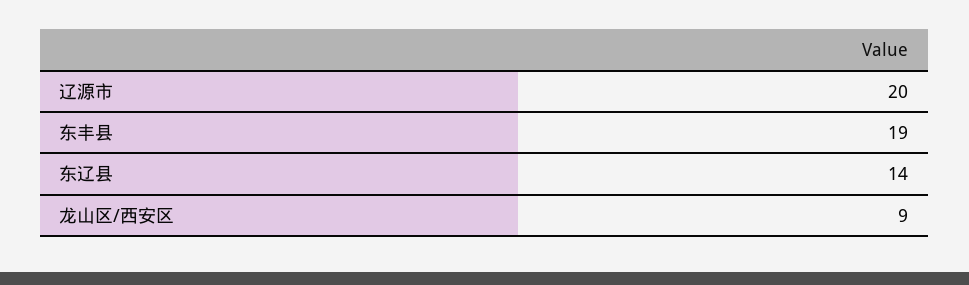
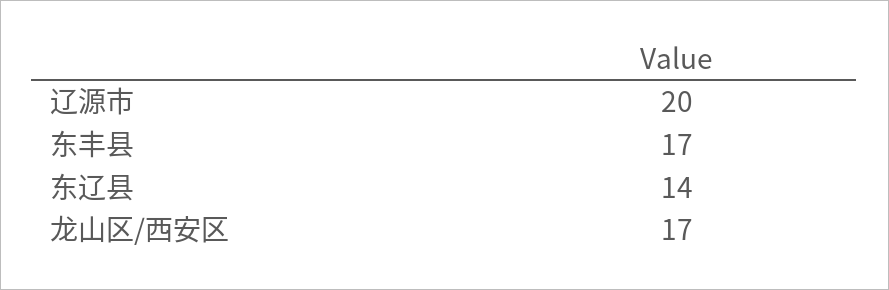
东丰县: 19 -> 17
龙山区/西安区: 9 -> 17

